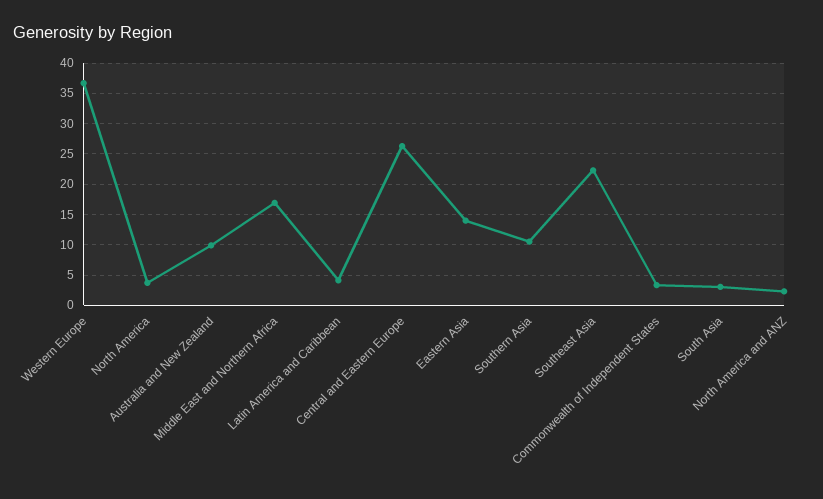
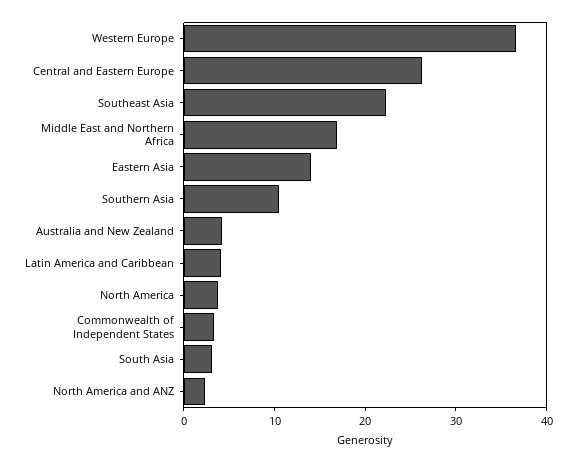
Australia and New Zealand: 10 -> 4

